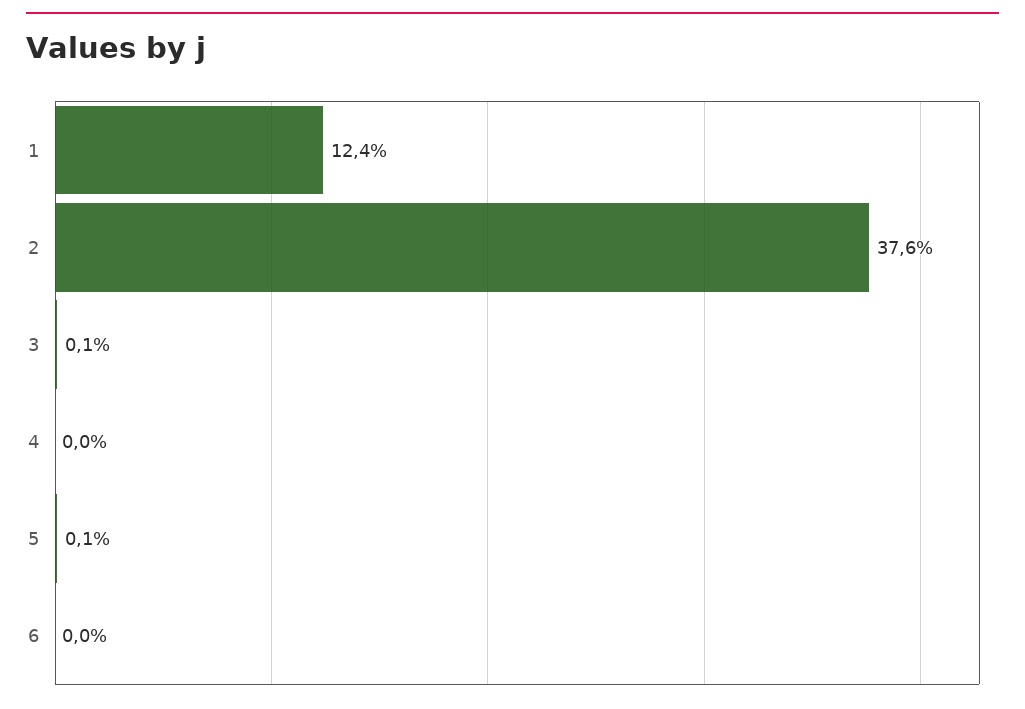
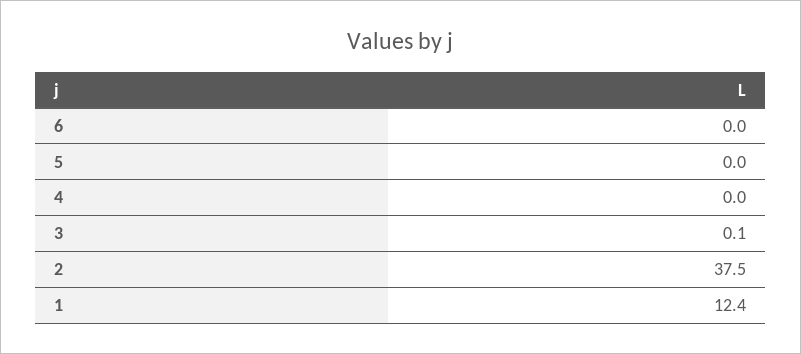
2: 37.6 -> 37.5
5: 0.1 -> 0

